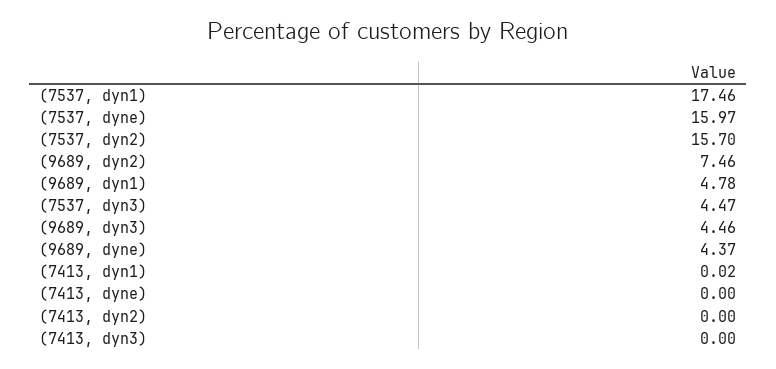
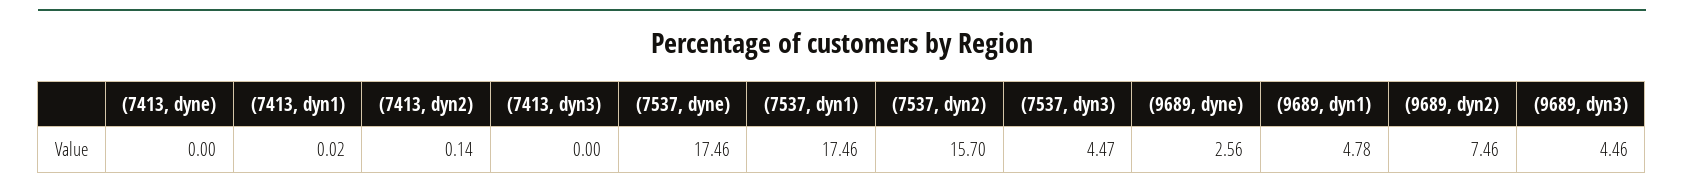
(7537, dyne): 15.97 -> 17.46
(9689, dyne): 4.37 -> 2.56
(7413, dyn2): 0 -> 0.14

